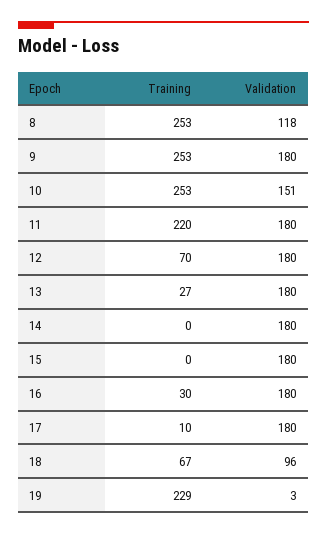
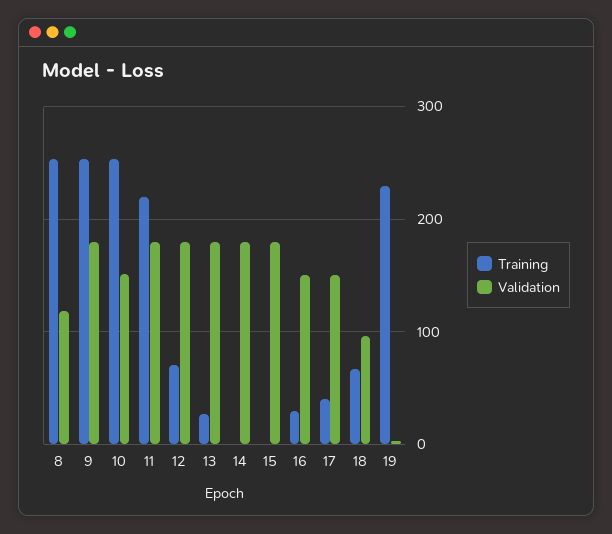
Validation, 16: 180 -> 150
Training, 17: 10 -> 40
Validation, 17: 180 -> 150

